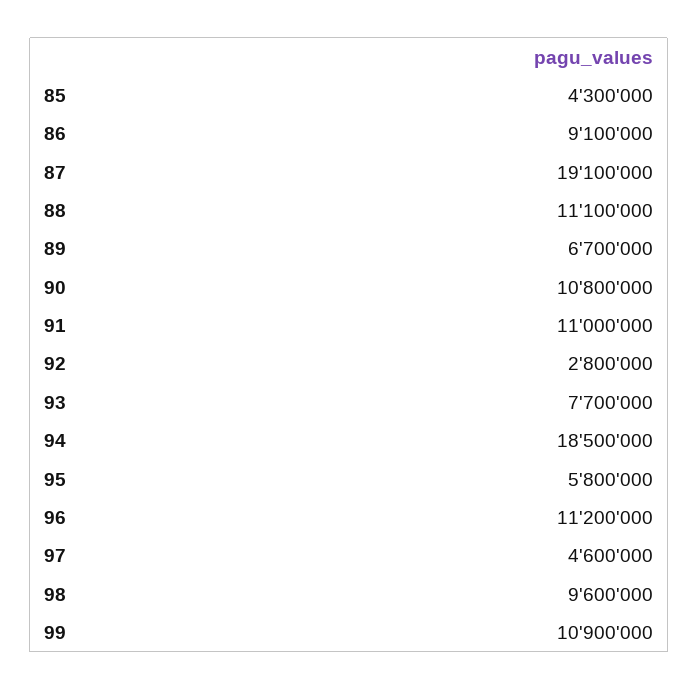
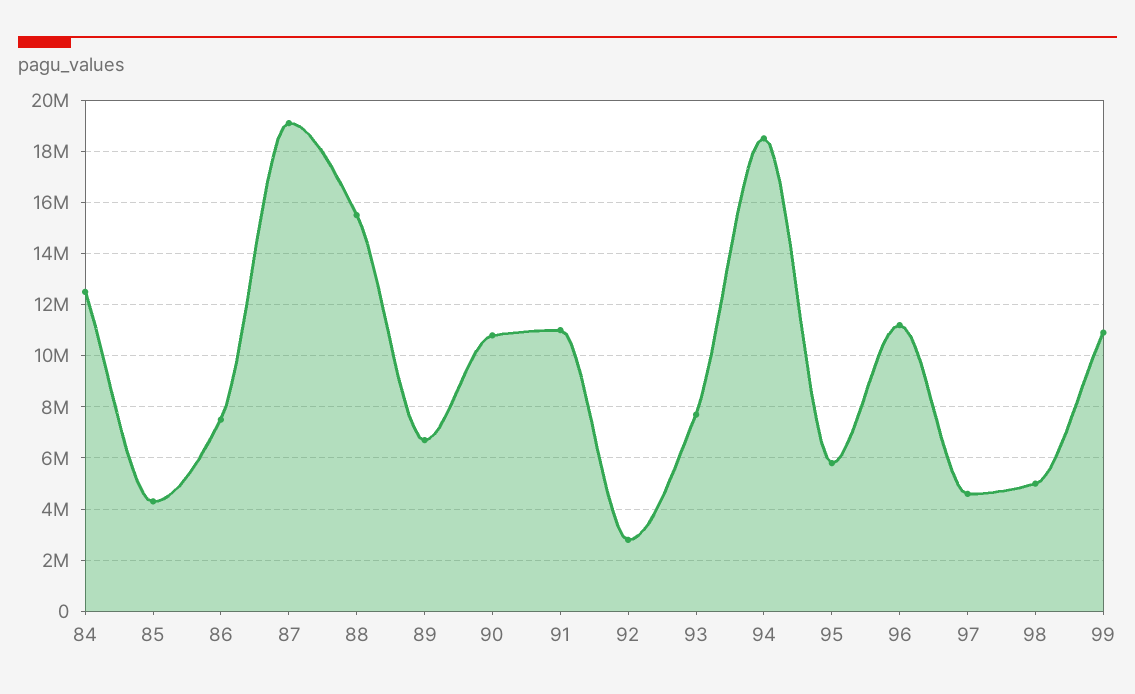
86: 9100000 -> 7500000
88: 11100000 -> 15500000
98: 9600000 -> 5000000
84: none -> 12500000

